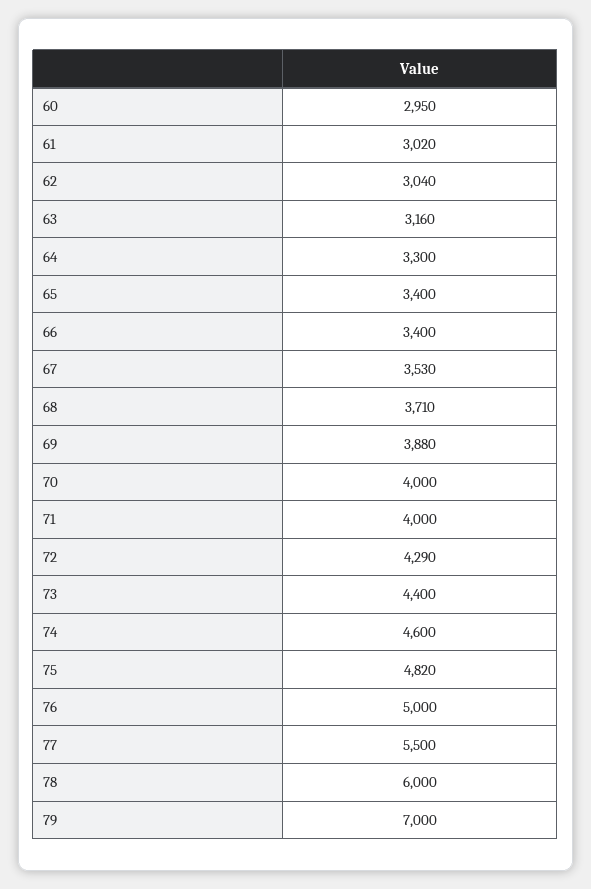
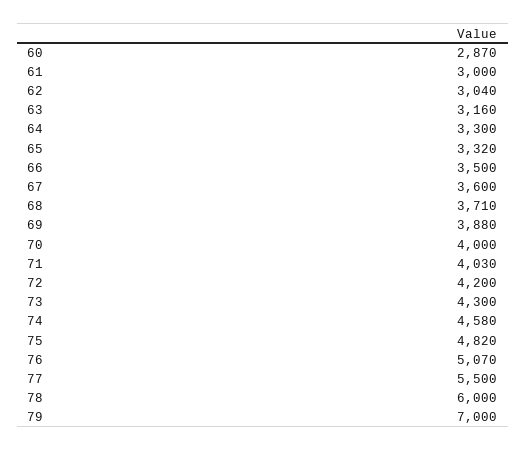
60: 2950 -> 2870
61: 3020 -> 3000
65: 3400 -> 3320
66: 3400 -> 3500
67: 3530 -> 3600
71: 4000 -> 4030
72: 4290 -> 4200
73: 4400 -> 4300
74: 4600 -> 4580
76: 5000 -> 5070

